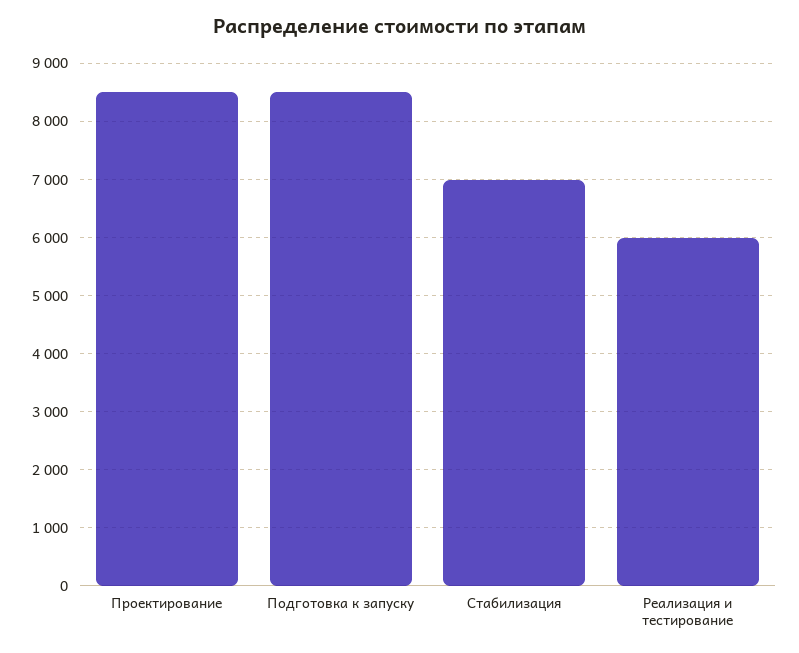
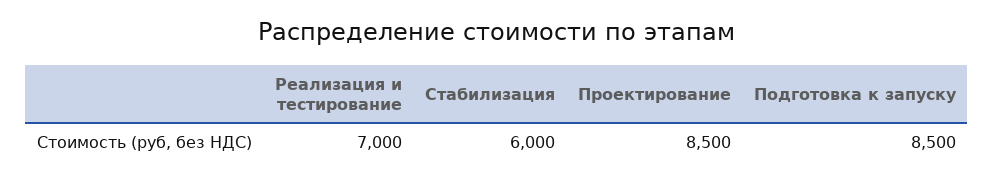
Стабилизация: 7000 -> 6000
Реализация и тестирование: 6000 -> 7000

